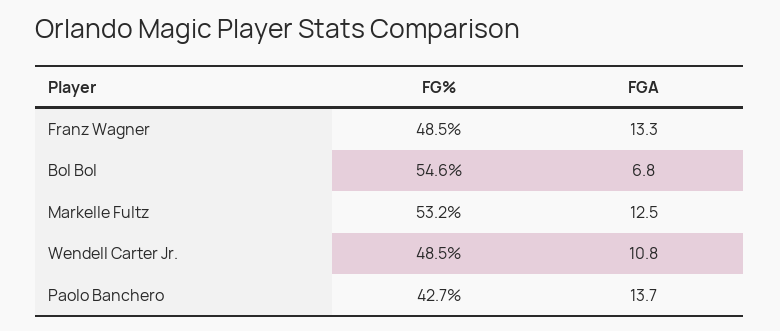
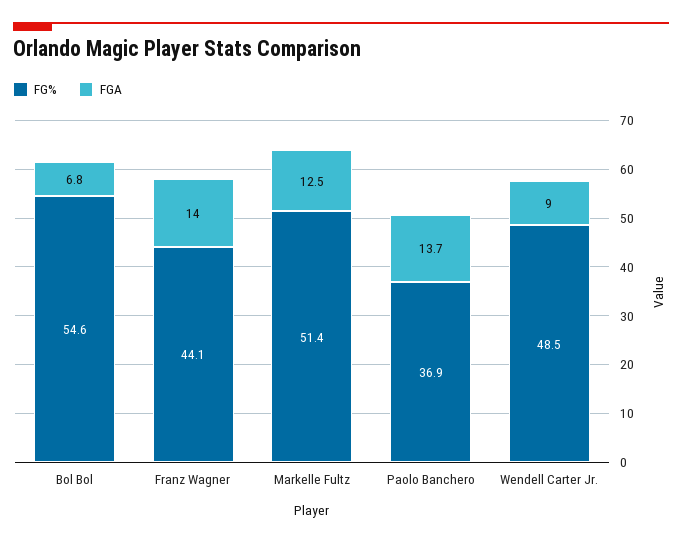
FG%, Franz Wagner: 48.5 -> 44.1
FGA, Franz Wagner: 13.3 -> 14
FG%, Markelle Fultz: 53.2 -> 51.4
FGA, Wendell Carter Jr.: 10.8 -> 9
FG%, Paolo Banchero: 42.7 -> 36.9

